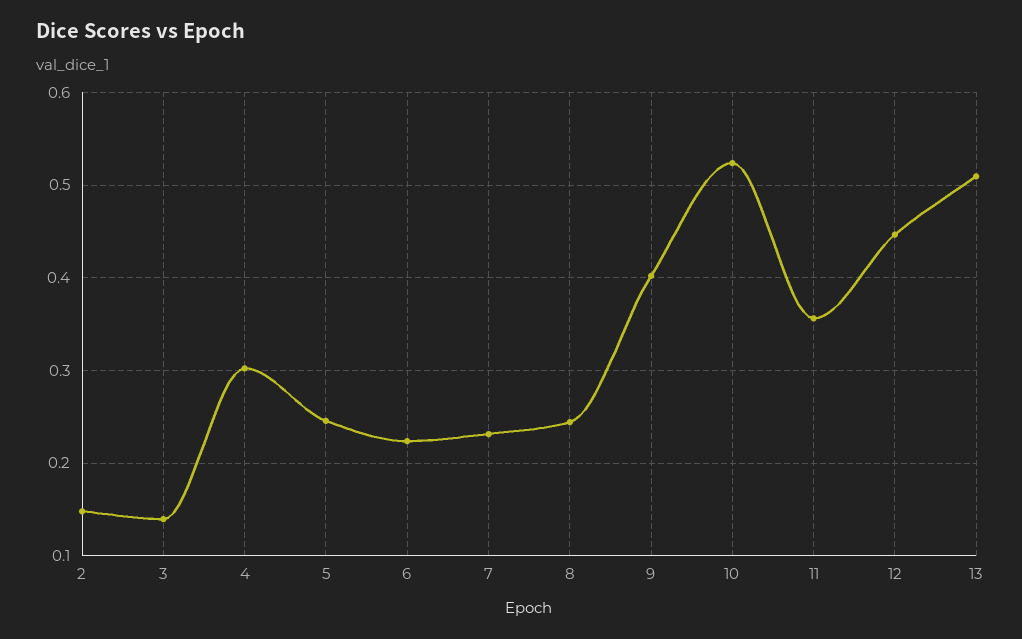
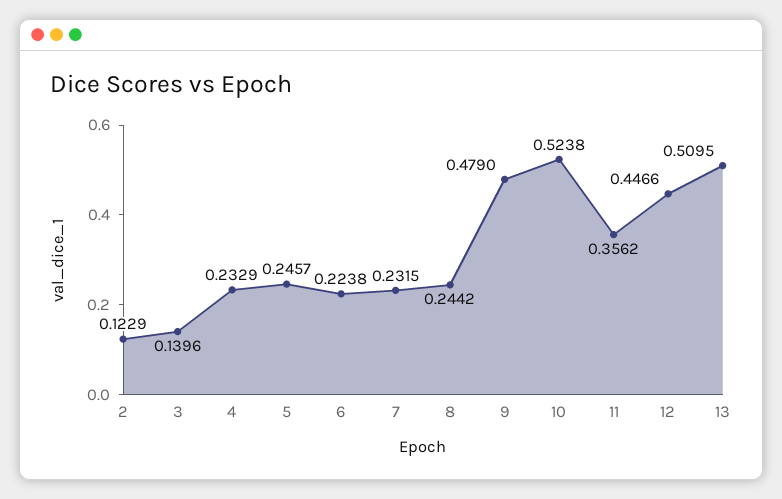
2: 0.15 -> 0.1229
4: 0.3 -> 0.2329
9: 0.4 -> 0.479

